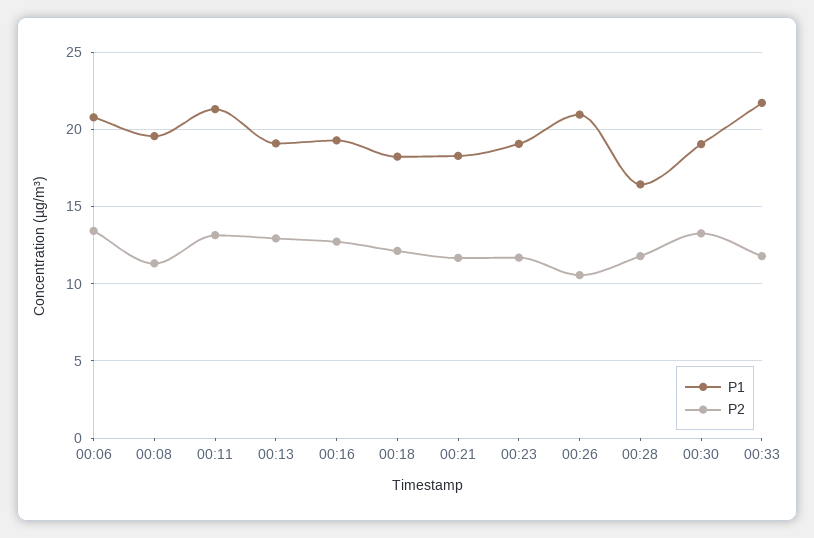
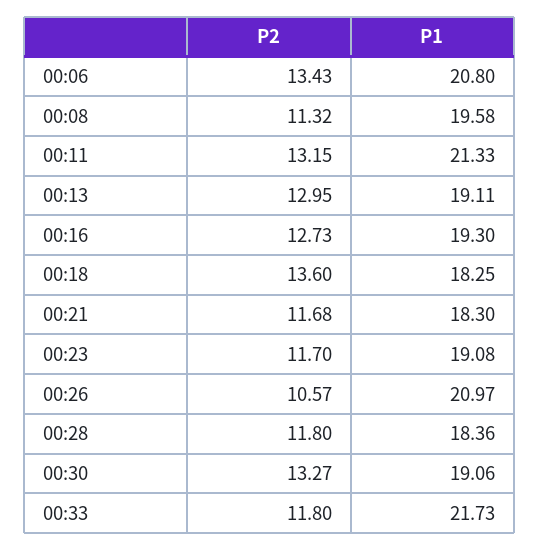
P2, 00:18: 12 -> 13.6
P1, 00:28: 16.5 -> 18.36

